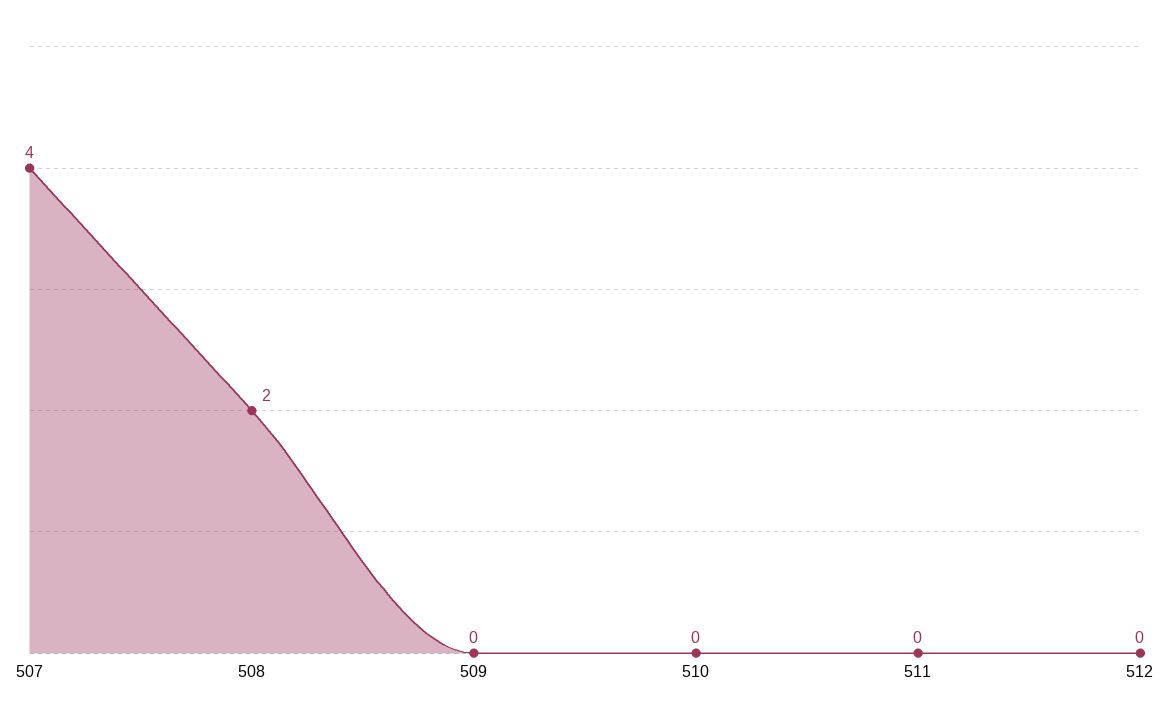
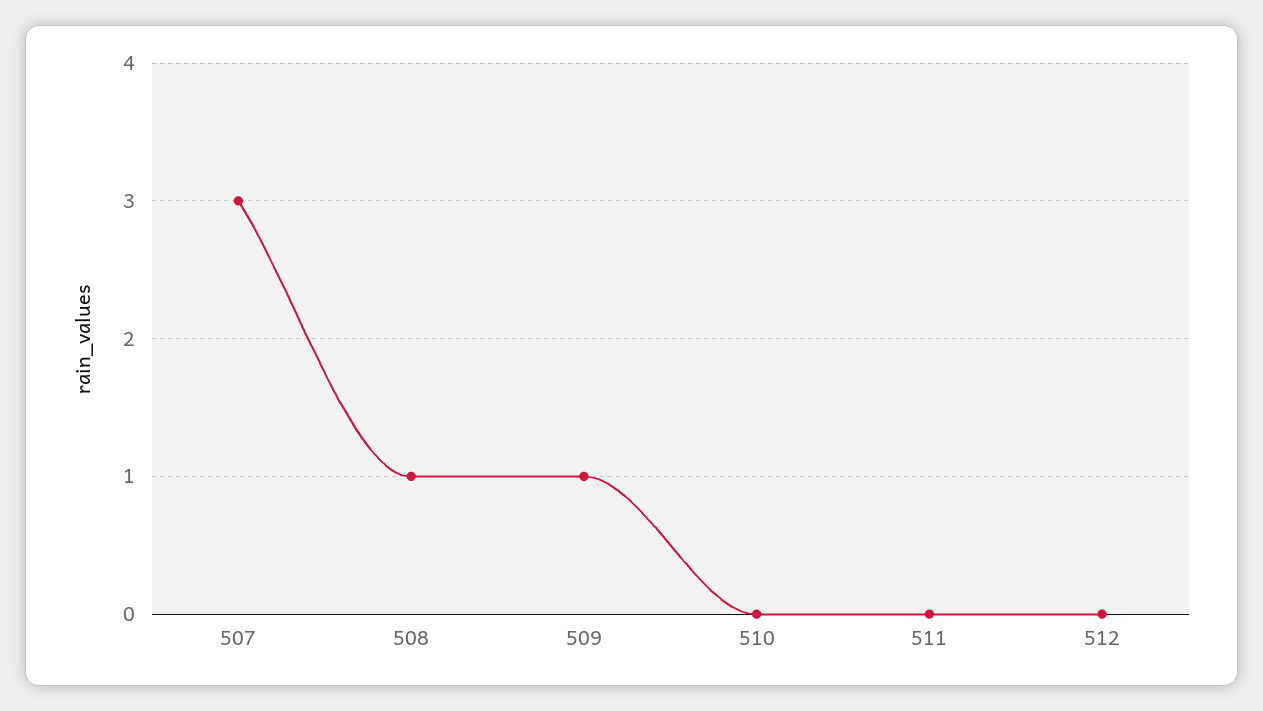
507: 4 -> 3
508: 2 -> 1
509: 0 -> 1

